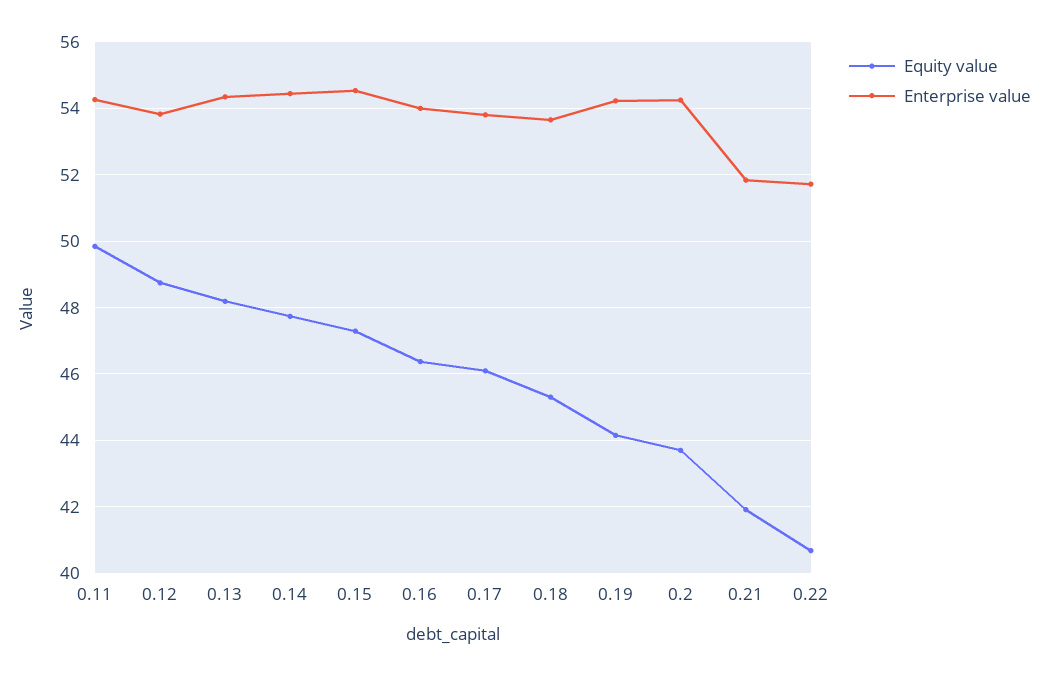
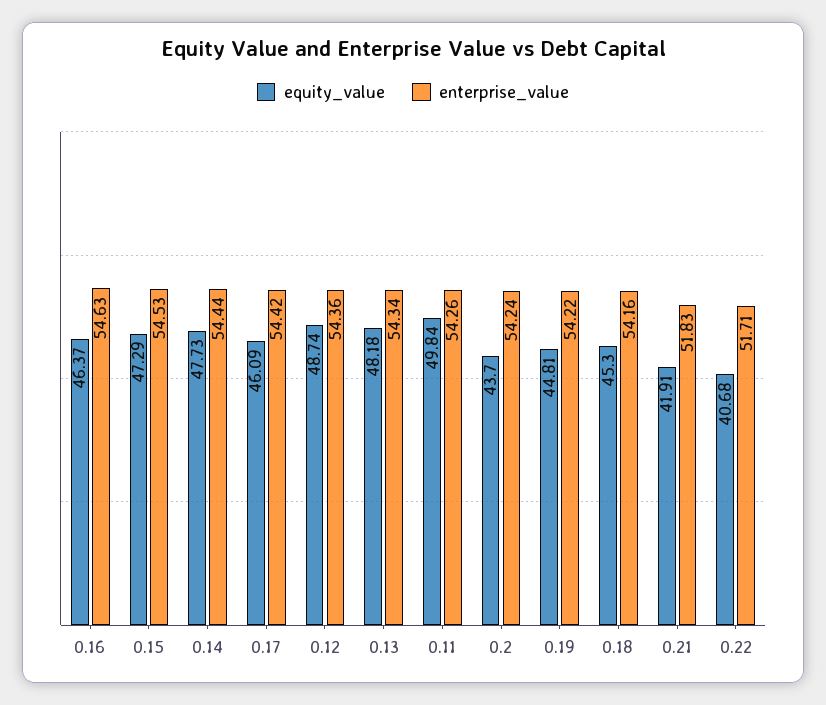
Enterprise value, 0.12: 53.8 -> 54.36
Enterprise value, 0.16: 54 -> 54.63
Enterprise value, 0.17: 53.8 -> 54.42
Enterprise value, 0.18: 53.6 -> 54.16
Equity value, 0.19: 44.2 -> 44.81

